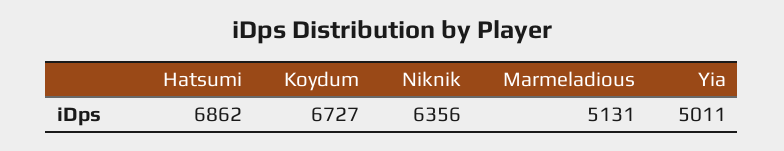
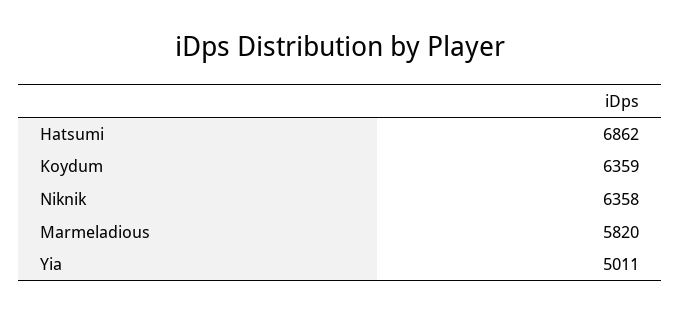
Koydum: 6727 -> 6359
Niknik: 6356 -> 6358
Marmeladious: 5131 -> 5820

